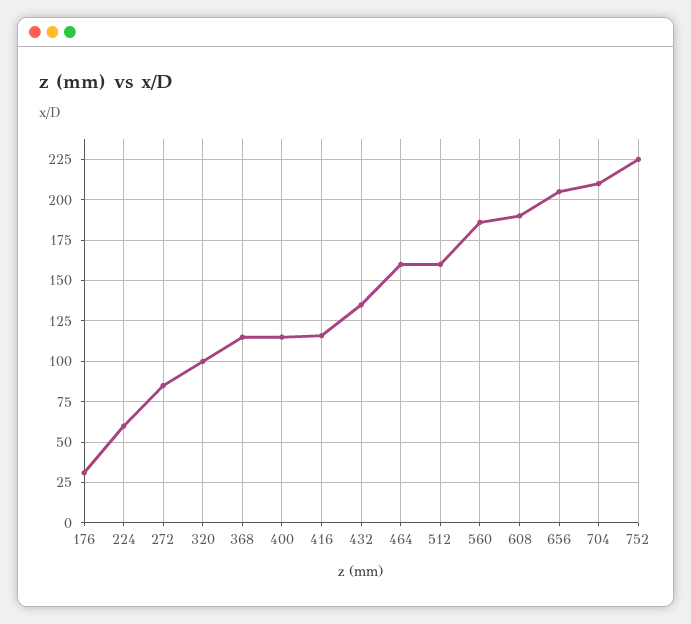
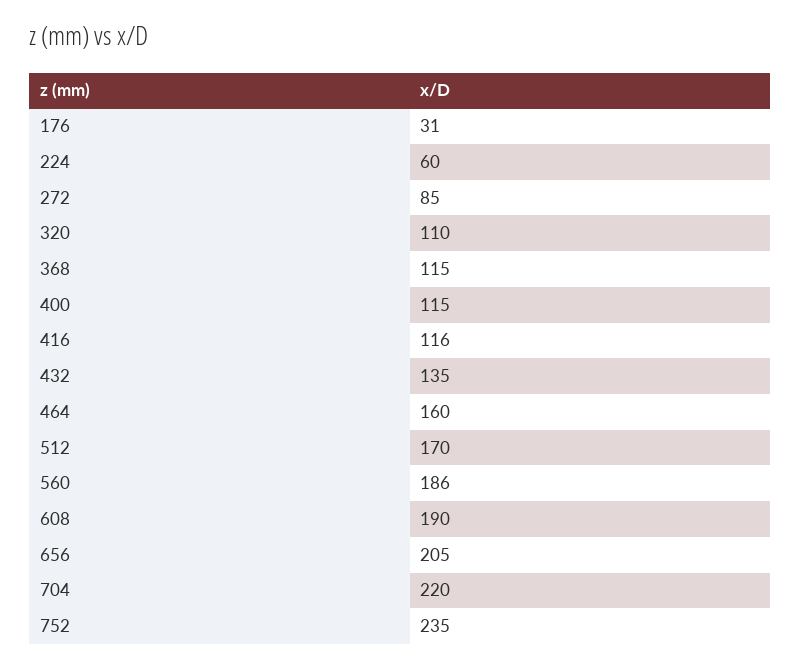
320: 100 -> 110
512: 160 -> 170
704: 210 -> 220
752: 225 -> 235

